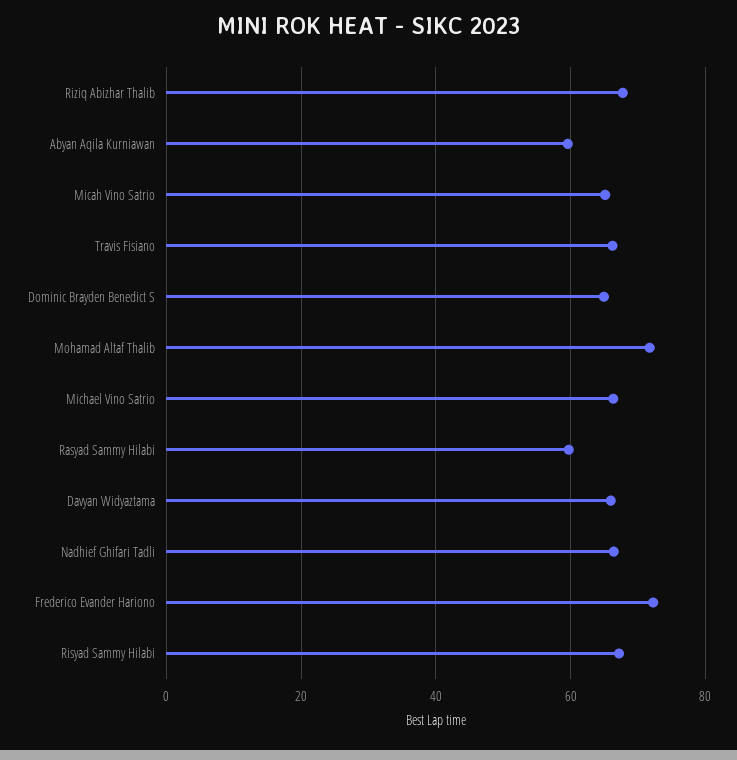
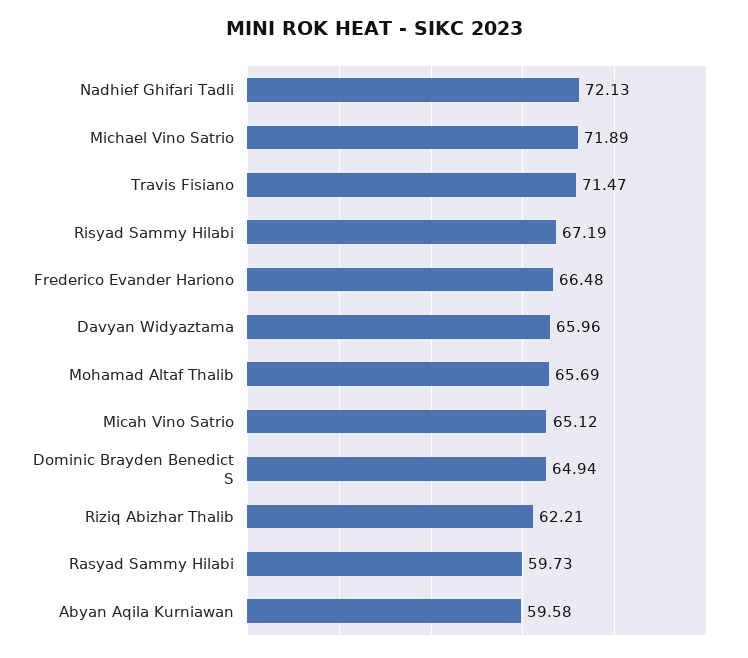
Riziq Abizhar Thalib: 68 -> 62.21
Travis Fisiano: 66 -> 71.47
Mohamad Altaf Thalib: 72 -> 65.69
Michael Vino Satrio: 66 -> 71.89
Nadhief Ghifari Tadli: 66 -> 72.13
Frederico Evander Hariono: 72 -> 66.48

